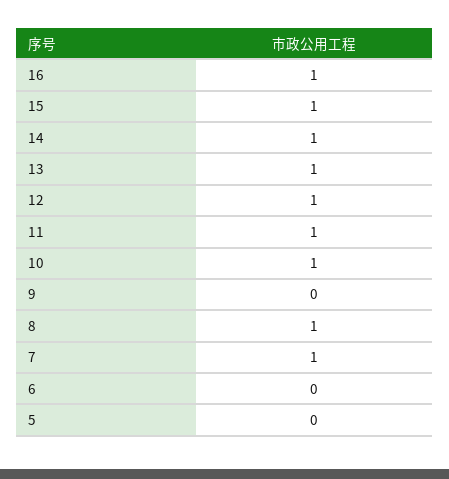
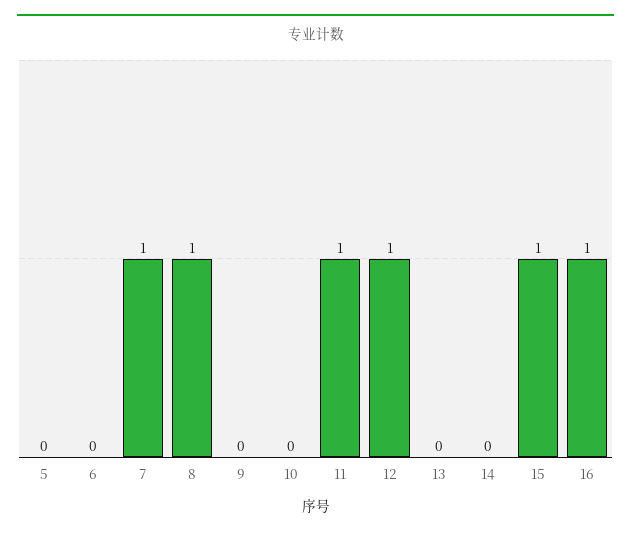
14: 1 -> 0
13: 1 -> 0
10: 1 -> 0

